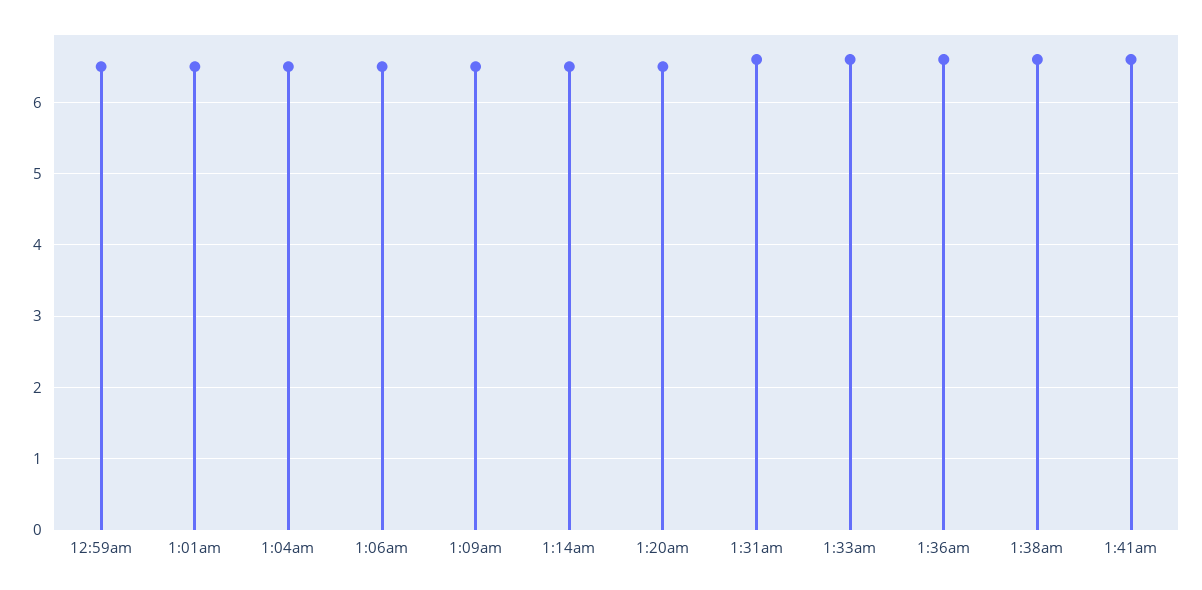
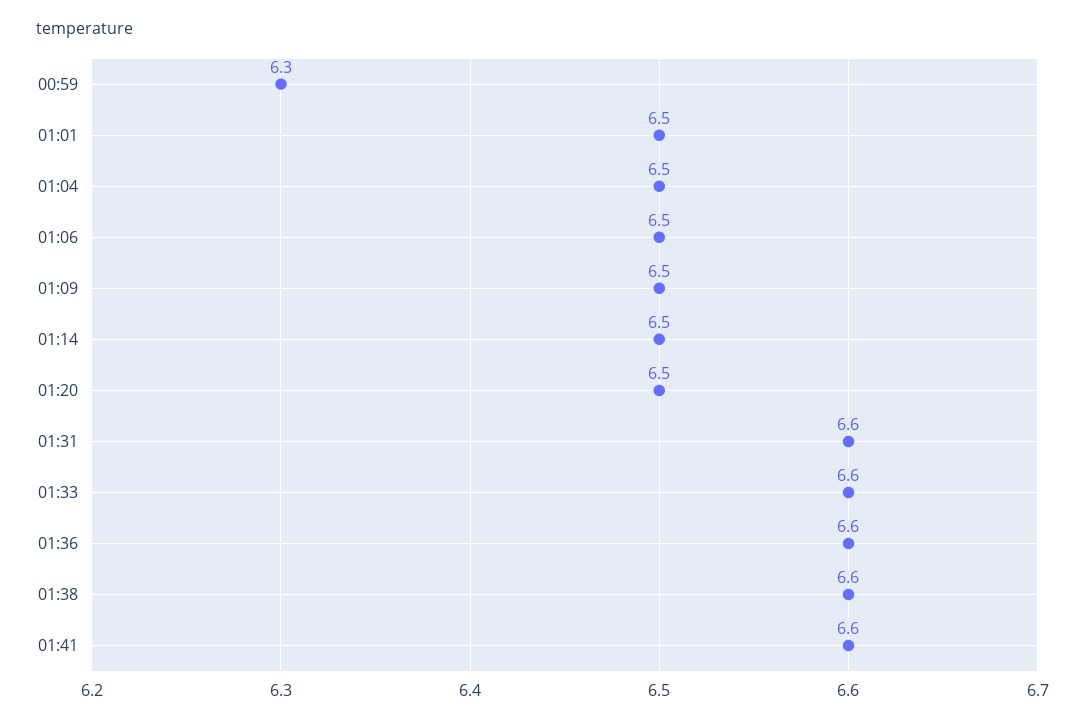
12:59am: 6.5 -> 6.3

